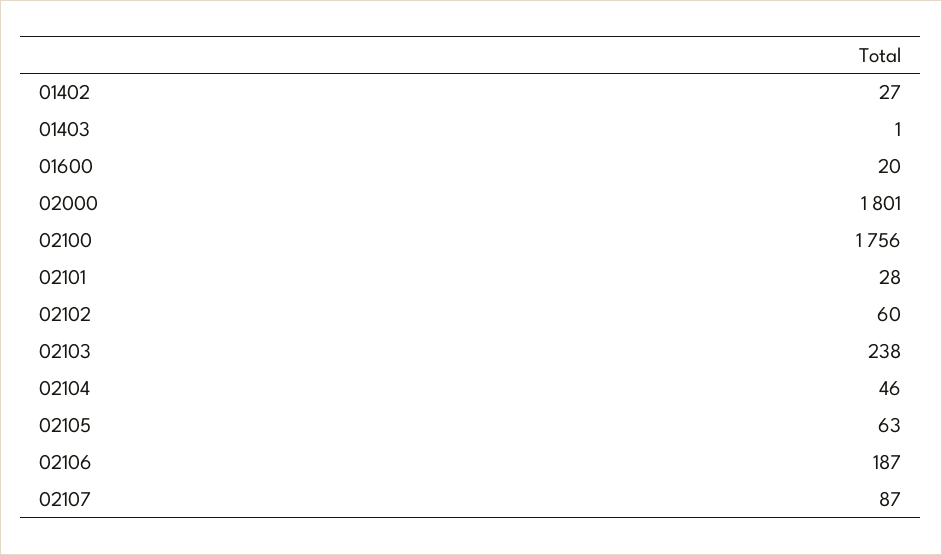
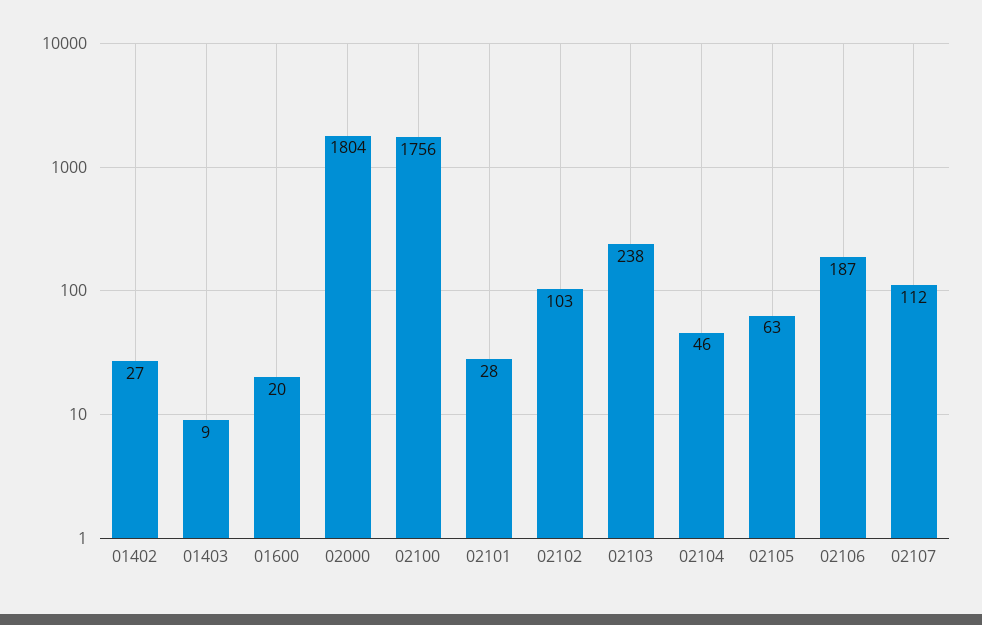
01403: 1 -> 9
02000: 1801 -> 1804
02102: 60 -> 103
02107: 87 -> 112

